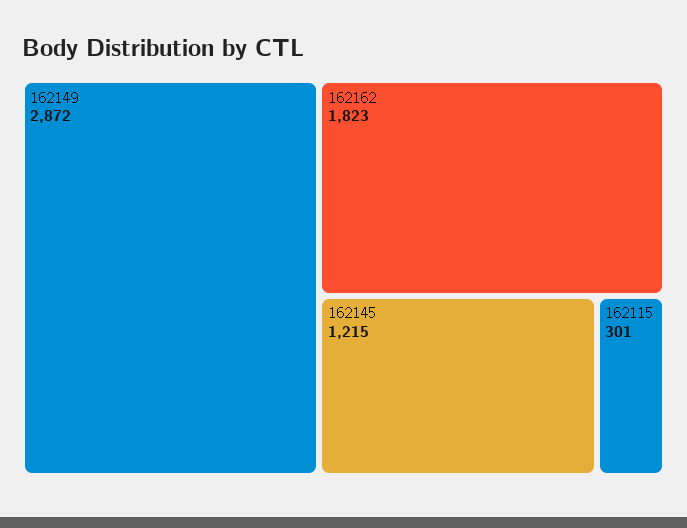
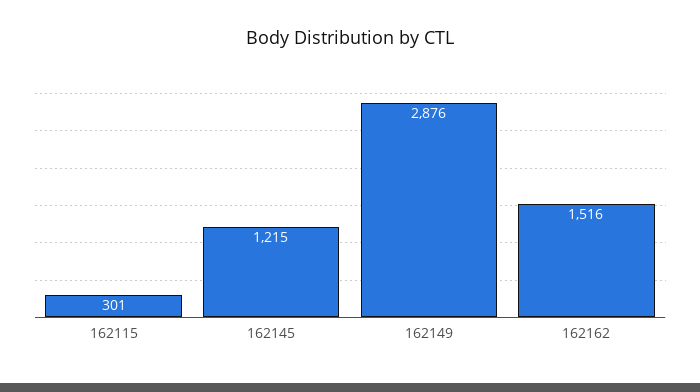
162149: 2872 -> 2876
162162: 1823 -> 1516

